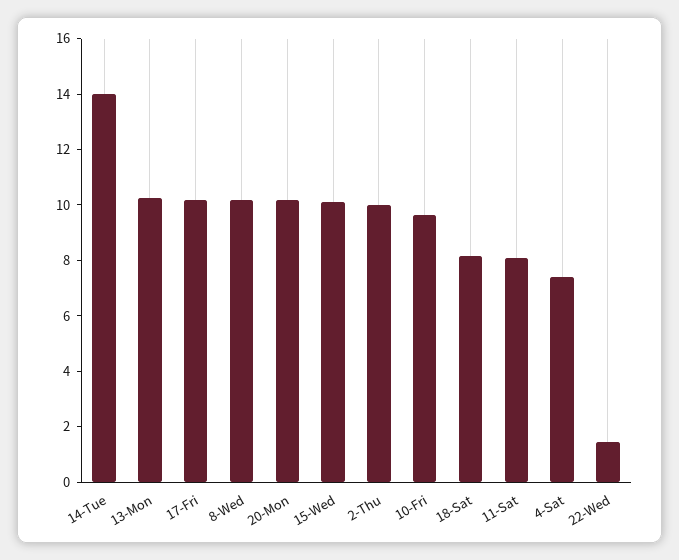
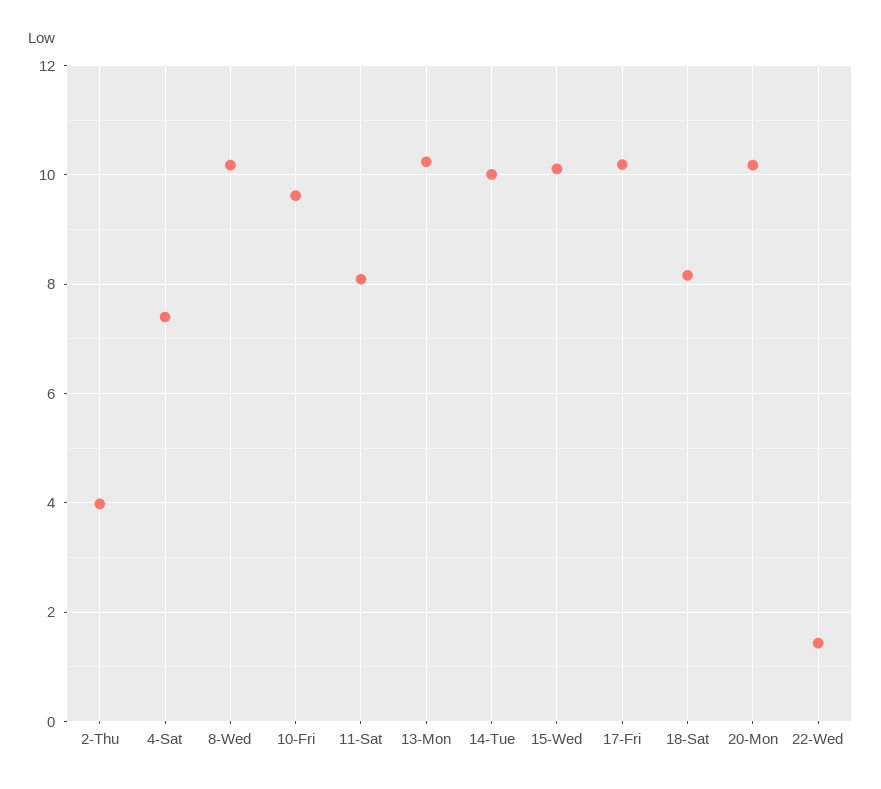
14-Tue: 14 -> 10
2-Thu: 10 -> 4

